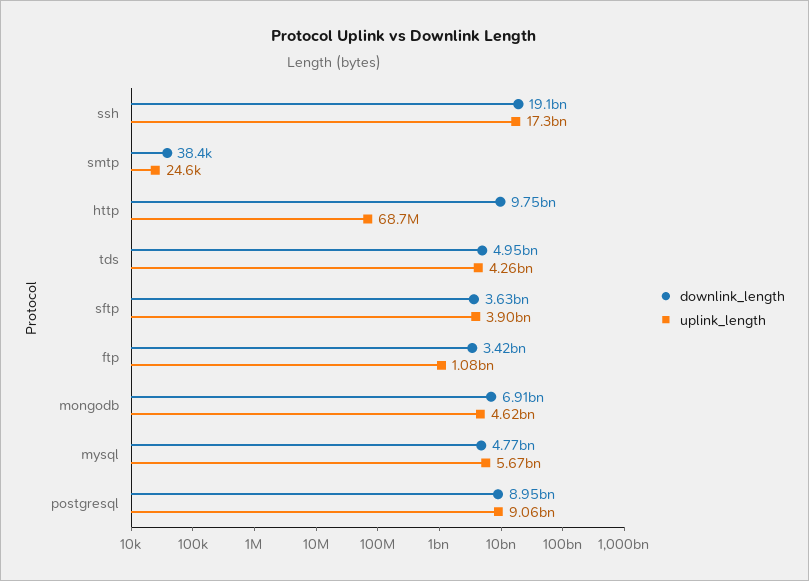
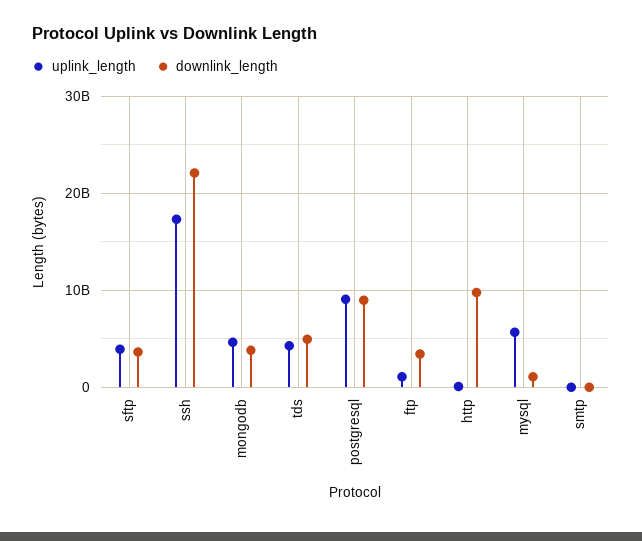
downlink_length, ssh: 19100000000 -> 22000000000
downlink_length, mongodb: 6910000000 -> 4000000000
downlink_length, mysql: 4770000000 -> 1000000000

